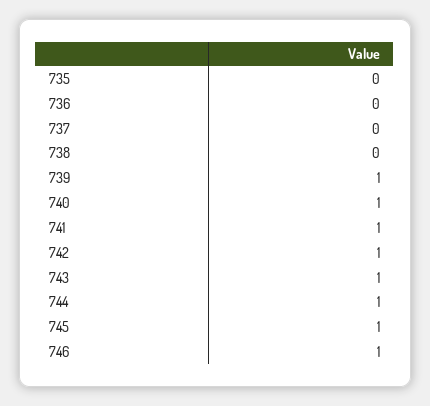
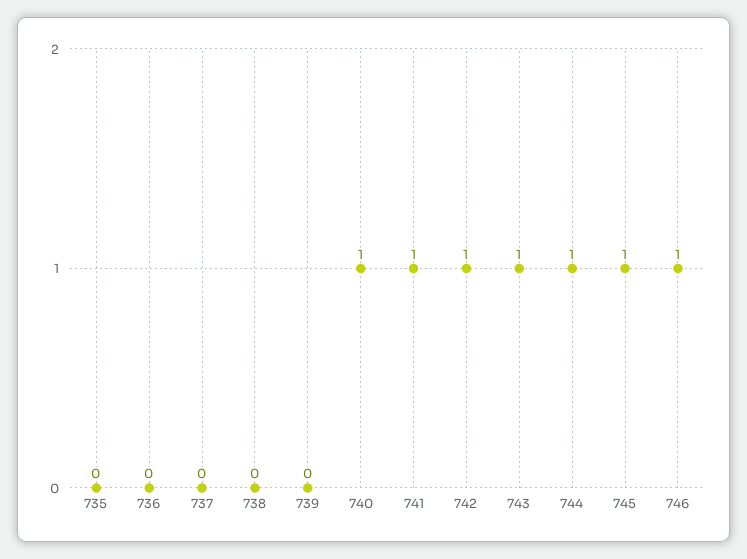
739: 1 -> 0

